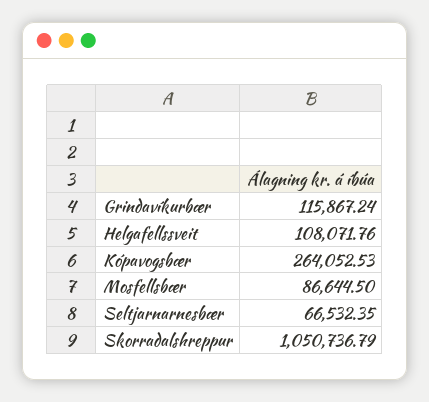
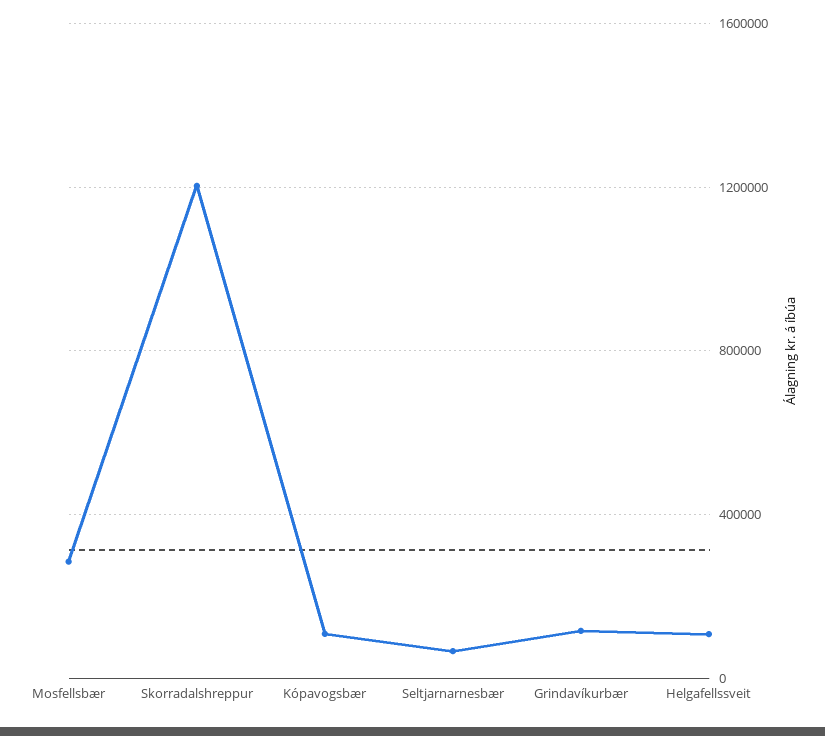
Kópavogsbær: 264052.53 -> 100000
Mosfellsbær: 86644.5 -> 300000
Skorradalshreppur: 1050736.79 -> 1200000

